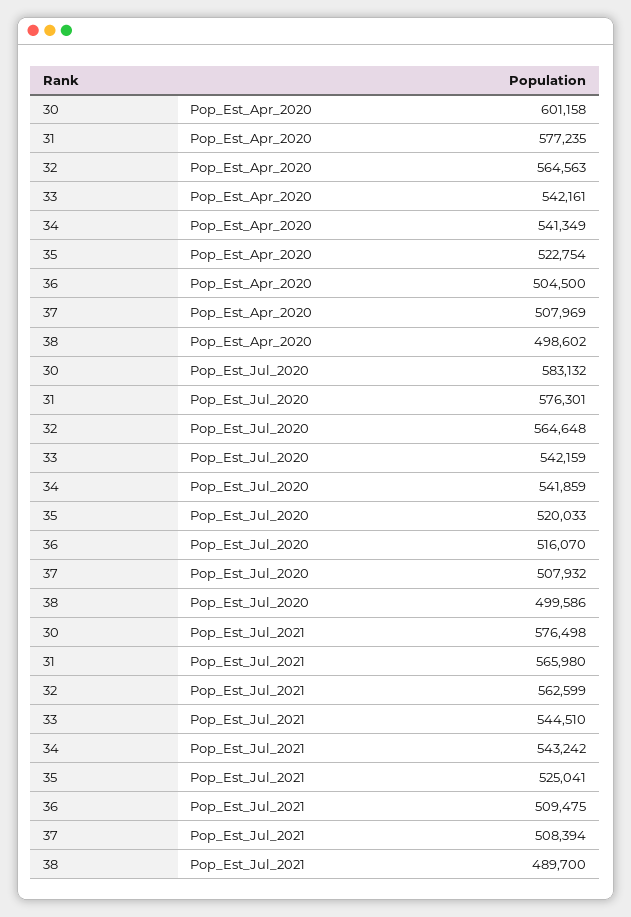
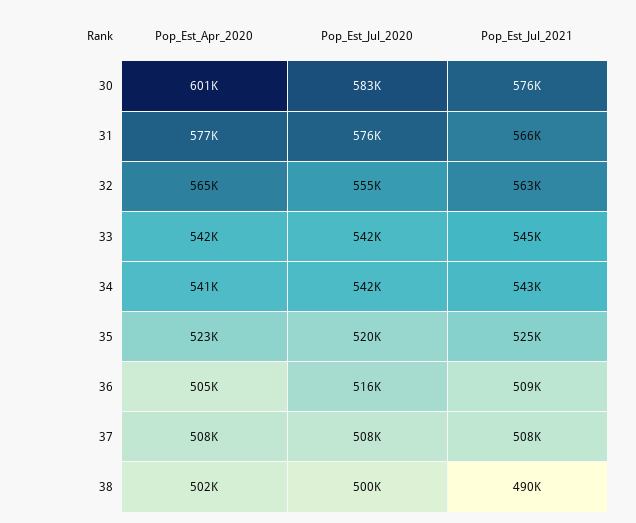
38, Pop_Est_Apr_2020: 498602 -> 502000
32, Pop_Est_Jul_2020: 564648 -> 555000

